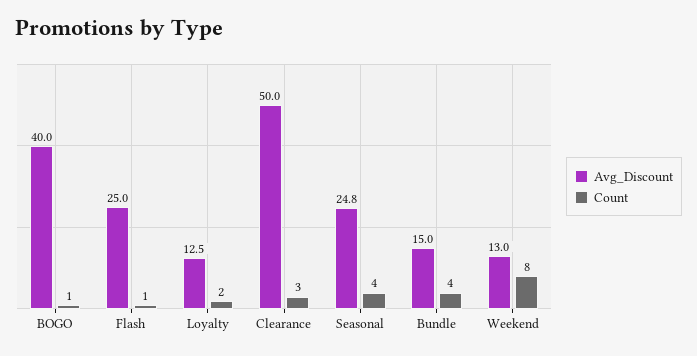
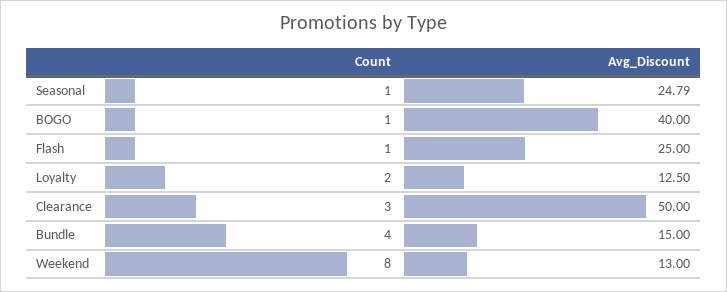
Count, Seasonal: 4 -> 1

